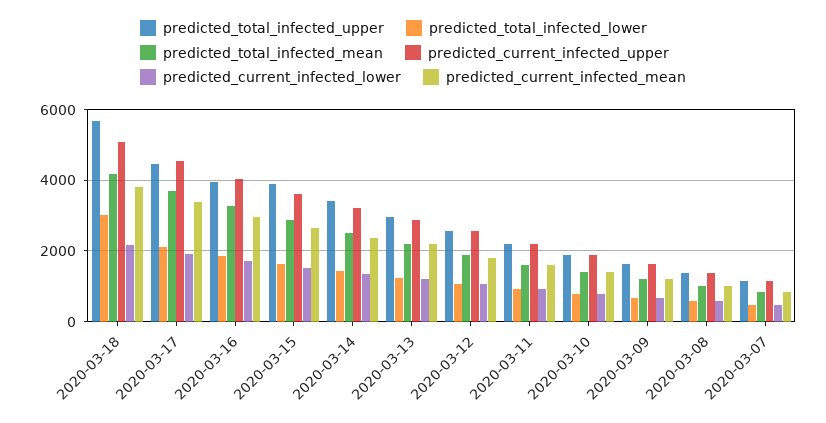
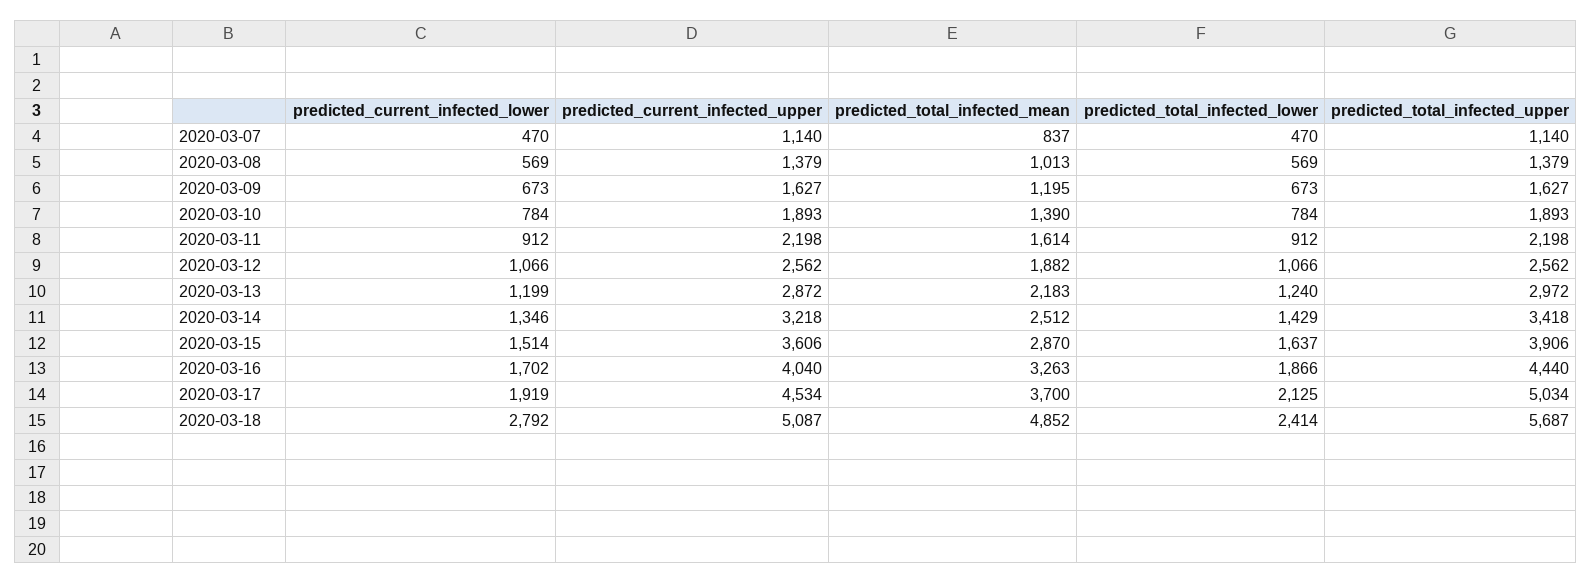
predicted_total_infected_lower, 2020-03-18: 3000 -> 2414
predicted_total_infected_mean, 2020-03-18: 4200 -> 4852
predicted_current_infected_lower, 2020-03-18: 2200 -> 2792
predicted_current_infected_mean, 2020-03-18: 3800 -> none
predicted_total_infected_upper, 2020-03-17: 4400 -> 5034
predicted_current_infected_mean, 2020-03-17: 3400 -> none
predicted_total_infected_upper, 2020-03-16: 4000 -> 4440
predicted_current_infected_mean, 2020-03-16: 3000 -> none
predicted_current_infected_mean, 2020-03-15: 2600 -> none
predicted_current_infected_mean, 2020-03-14: 2400 -> none
predicted_current_infected_mean, 2020-03-13: 2200 -> none
predicted_current_infected_mean, 2020-03-12: 1800 -> none
predicted_current_infected_mean, 2020-03-11: 1600 -> none
predicted_current_infected_mean, 2020-03-10: 1400 -> none
predicted_current_infected_mean, 2020-03-09: 1200 -> none
predicted_current_infected_mean, 2020-03-08: 1000 -> none
predicted_current_infected_mean, 2020-03-07: 800 -> none

